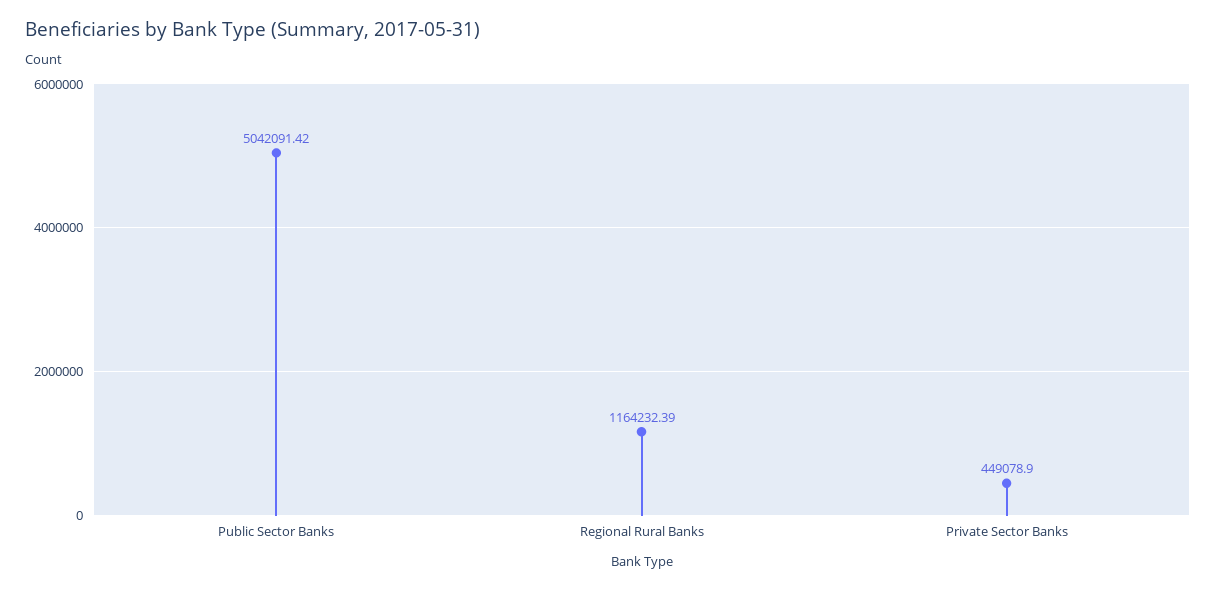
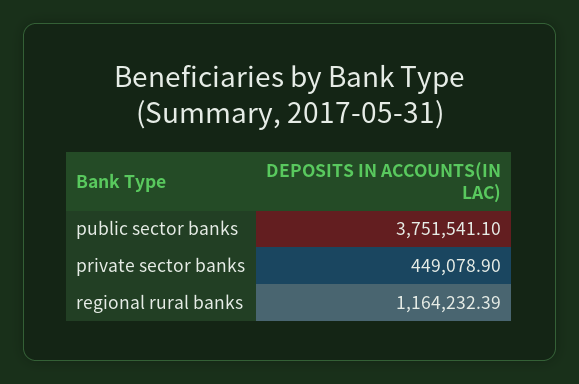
Public Sector Banks: 5042091.42 -> 3751541.1

